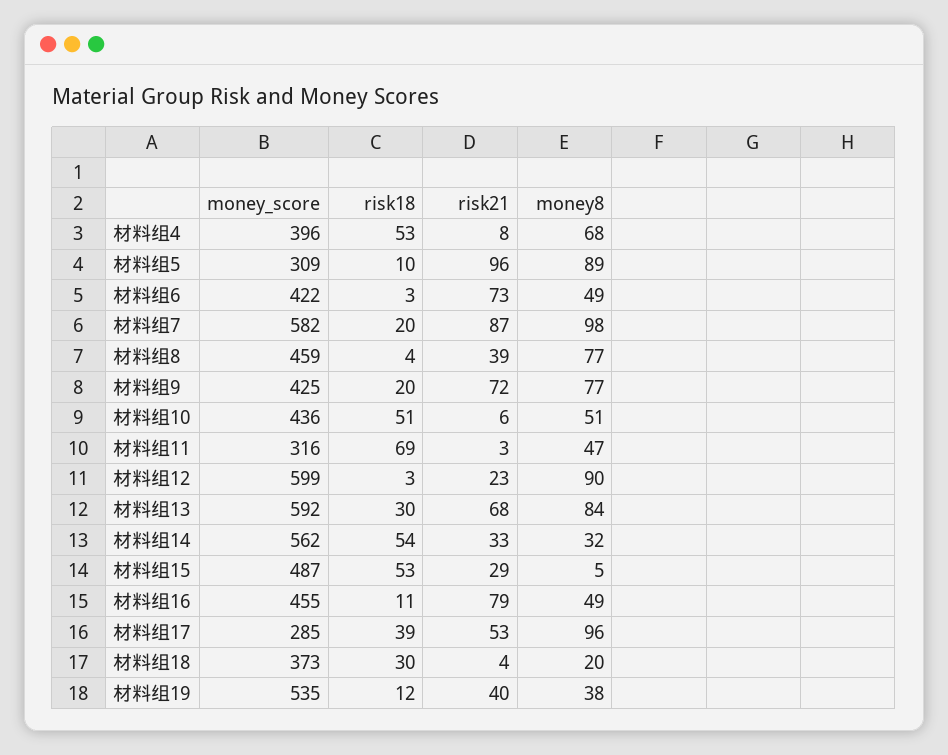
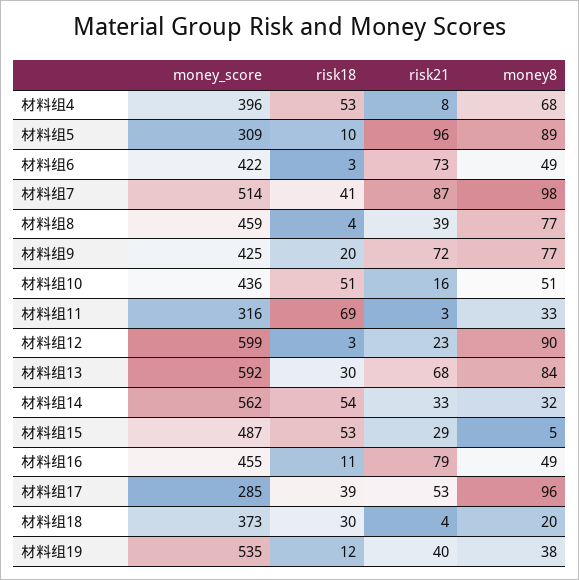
money_score, 材料组7: 582 -> 514
risk18, 材料组7: 20 -> 41
risk21, 材料组10: 6 -> 16
money8, 材料组11: 47 -> 33

